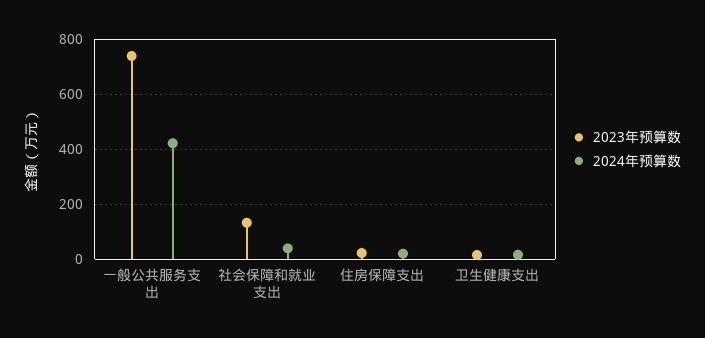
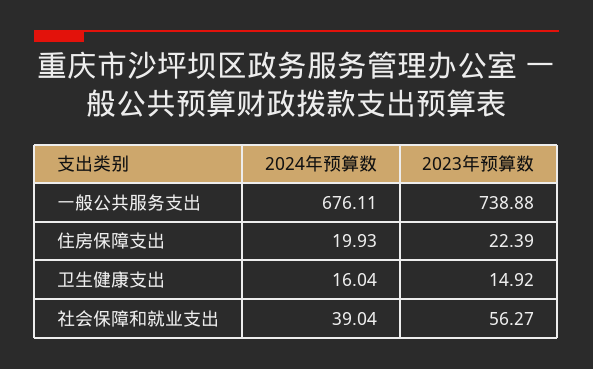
2024年预算数, 一般公共服务支出: 425 -> 676.11
2023年预算数, 社会保障和就业支出: 125 -> 56.27

